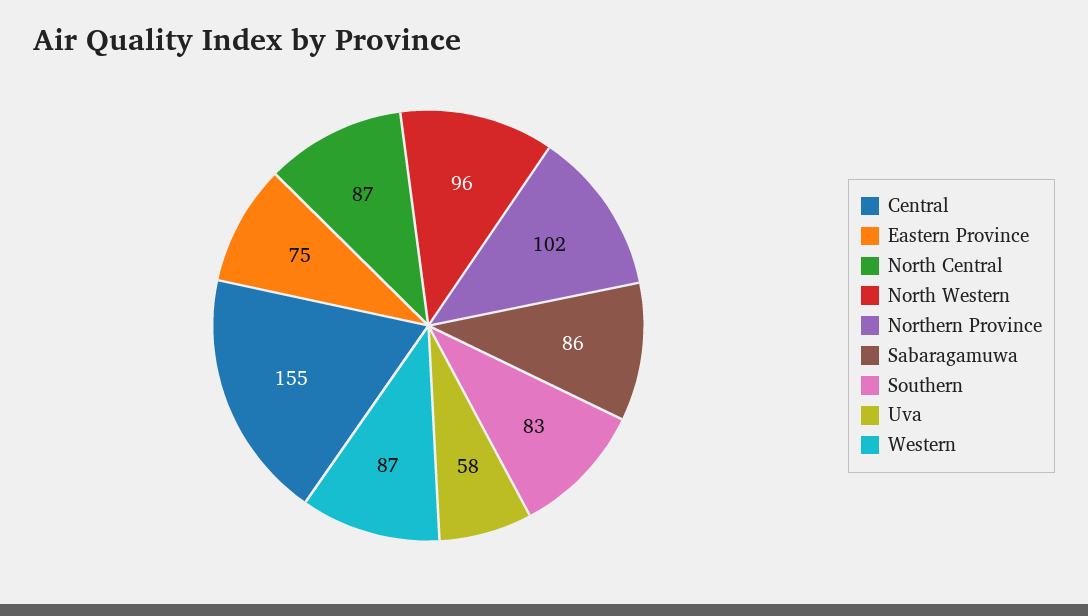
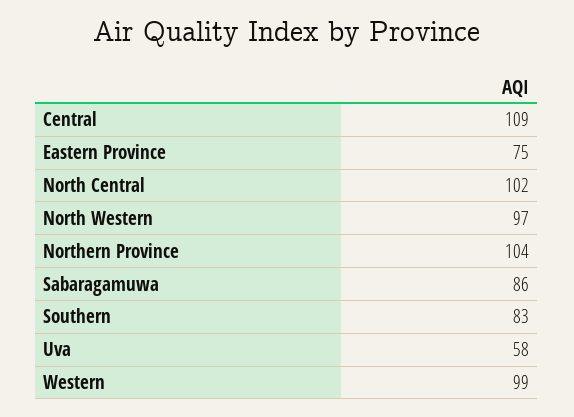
Central: 155 -> 109
North Central: 87 -> 102
North Western: 96 -> 97
Northern Province: 102 -> 104
Western: 87 -> 99

